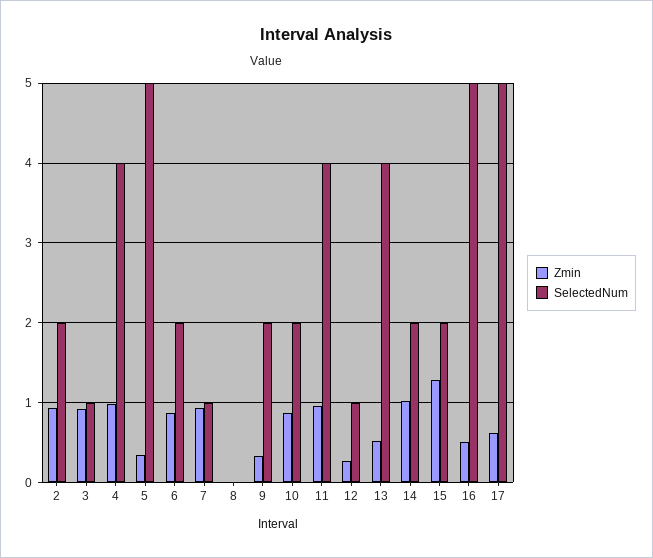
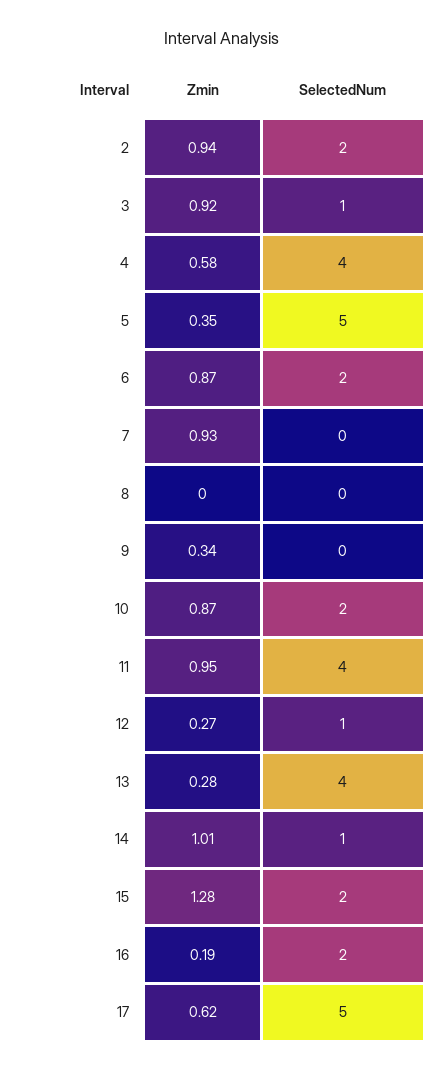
Zmin, 4: 1 -> 0.58
SelectedNum, 7: 1 -> 0
SelectedNum, 9: 2 -> 0
Zmin, 13: 0.5 -> 0.28
SelectedNum, 14: 2 -> 1
Zmin, 16: 0.5 -> 0.19
SelectedNum, 16: 5 -> 2

